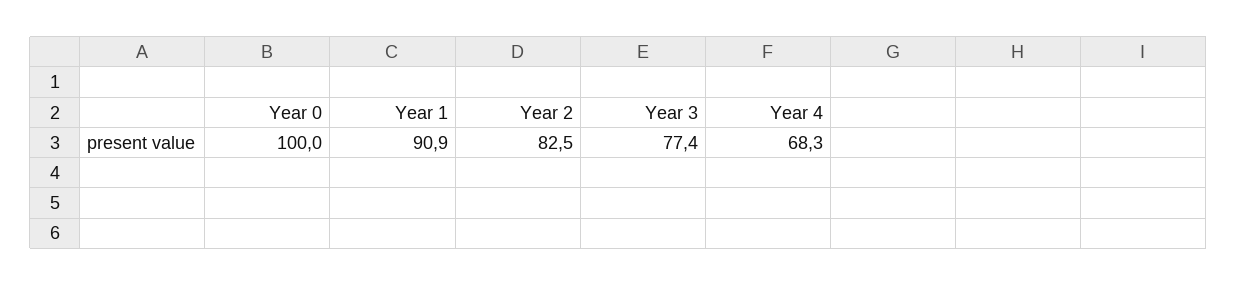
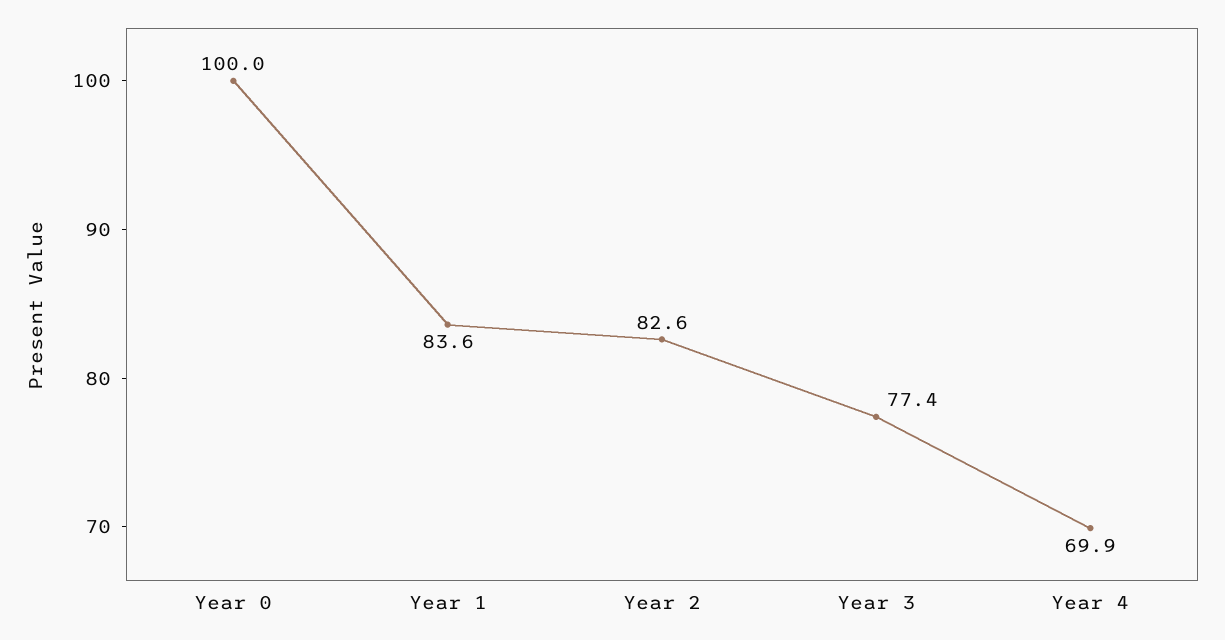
Year 1: 90.9 -> 83.6
Year 2: 82.5 -> 82.6
Year 4: 68.3 -> 69.9

